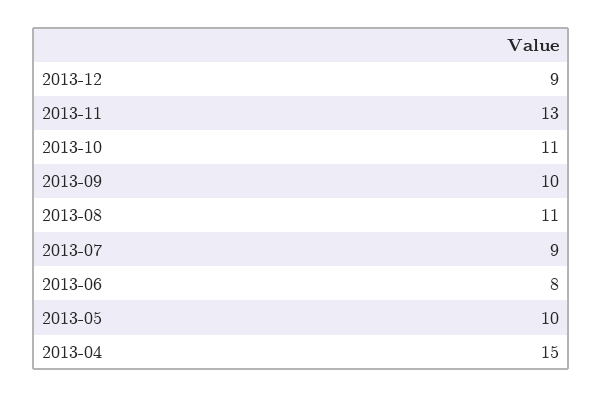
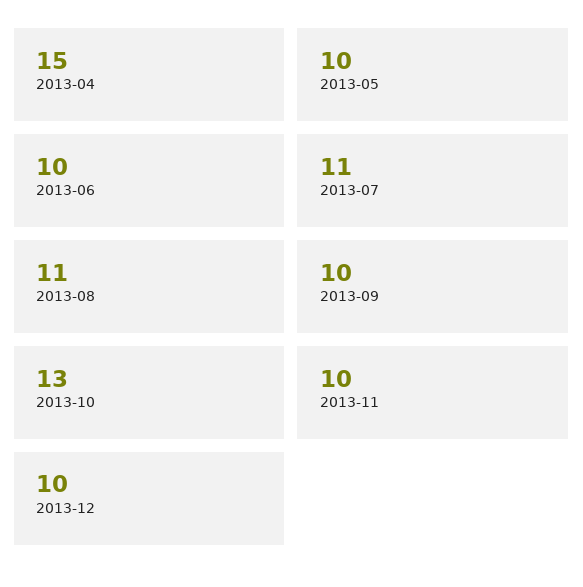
2013-12: 9 -> 10
2013-11: 13 -> 10
2013-10: 11 -> 13
2013-07: 9 -> 11
2013-06: 8 -> 10

